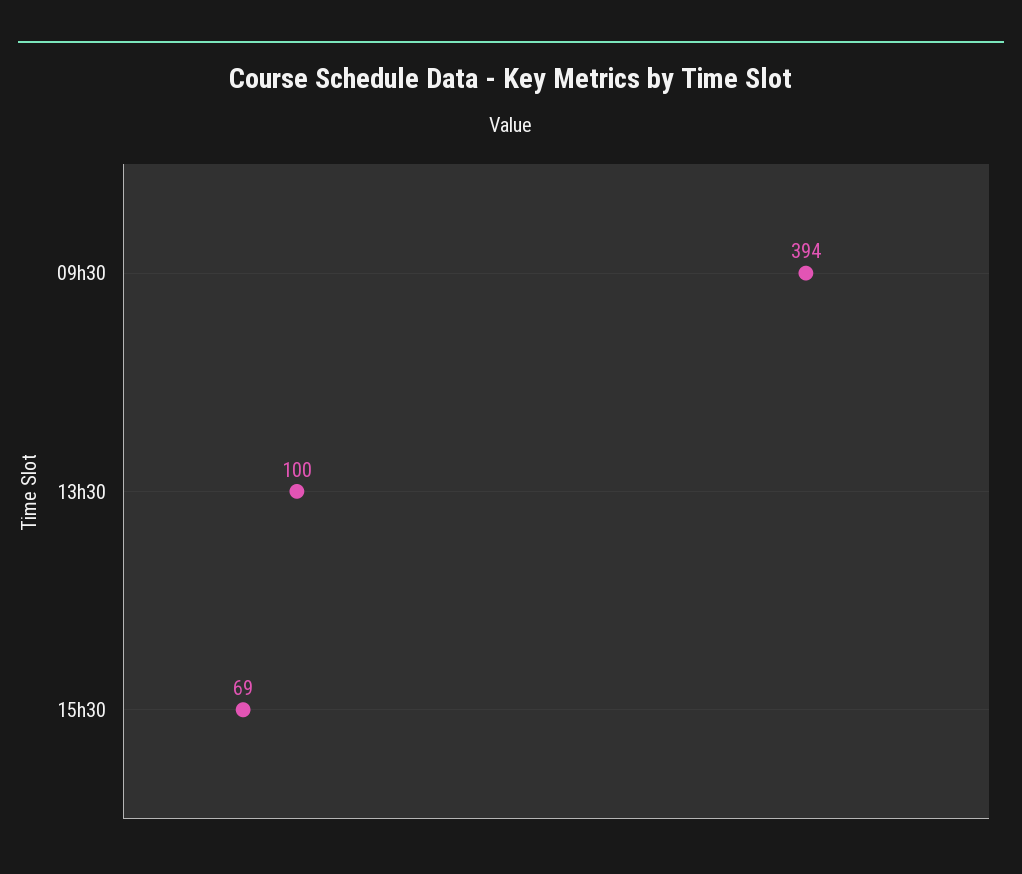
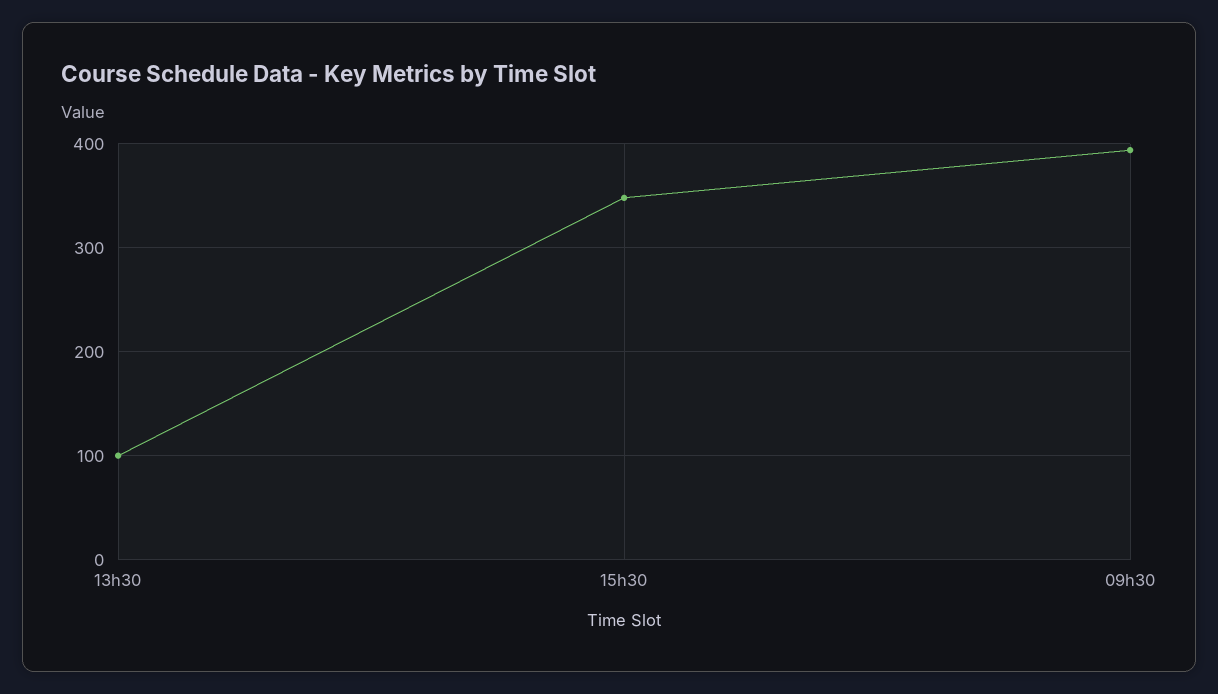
15h30: 69 -> 350

